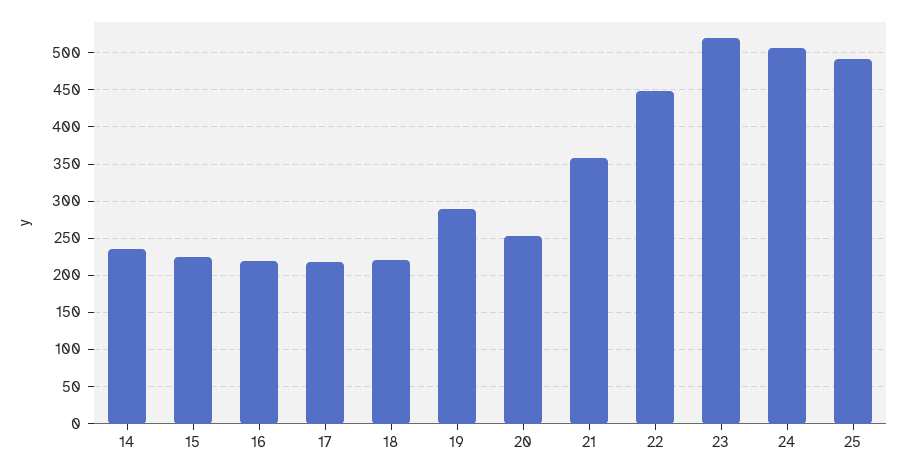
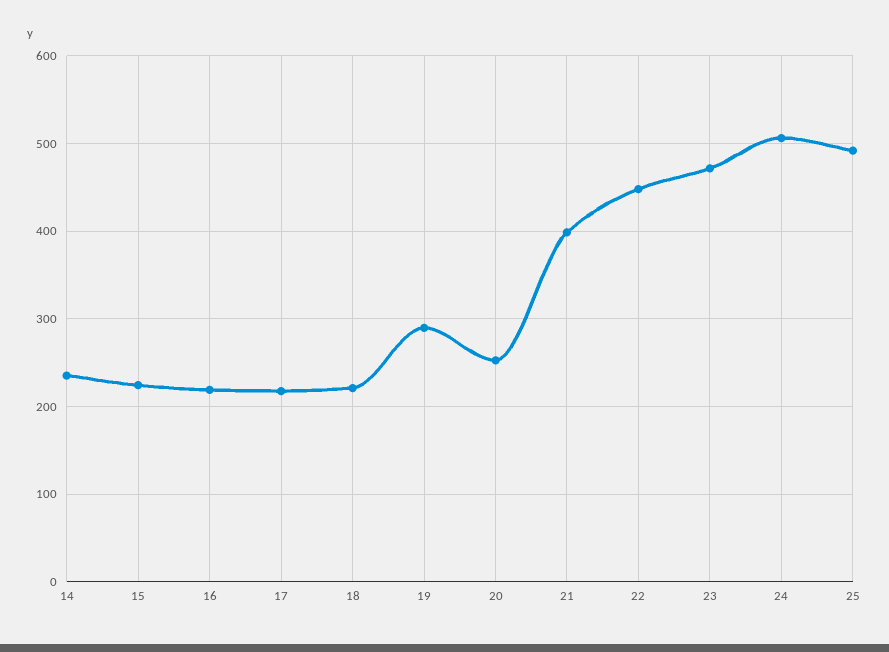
21: 360 -> 400
23: 520 -> 470

